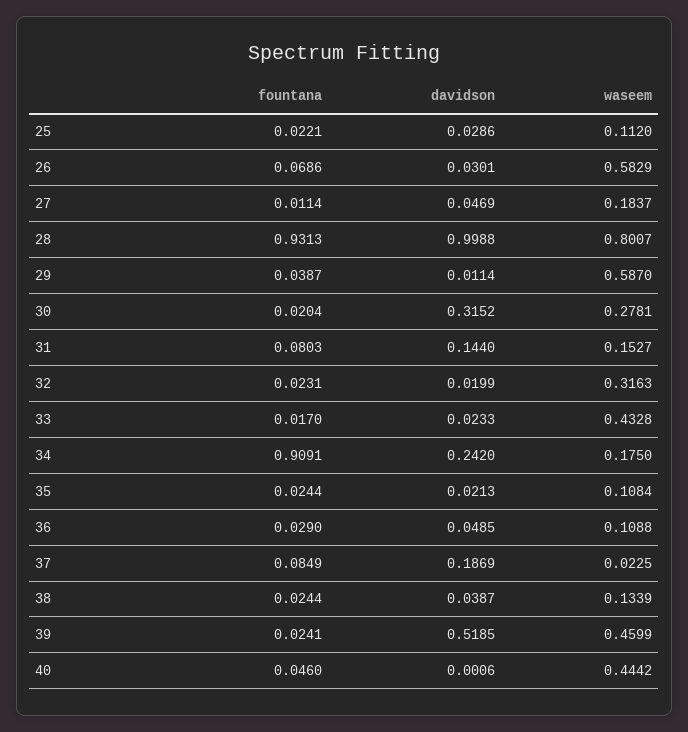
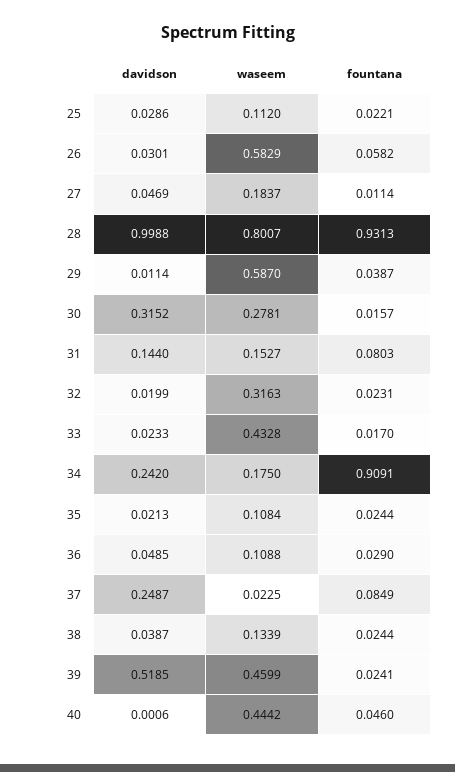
fountana, 26: 0.0686 -> 0.0582
fountana, 30: 0.0204 -> 0.0157
davidson, 37: 0.1869 -> 0.2487

